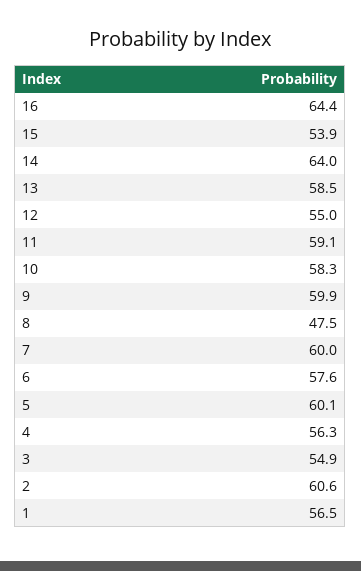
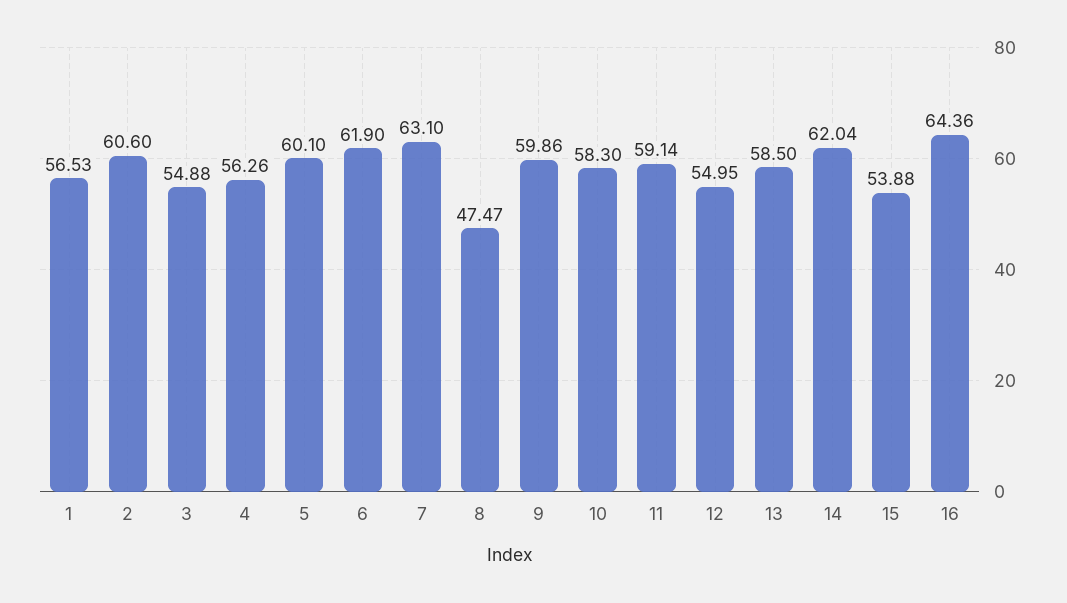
14: 64 -> 62.04
7: 60 -> 63.1
6: 57.6 -> 61.9

